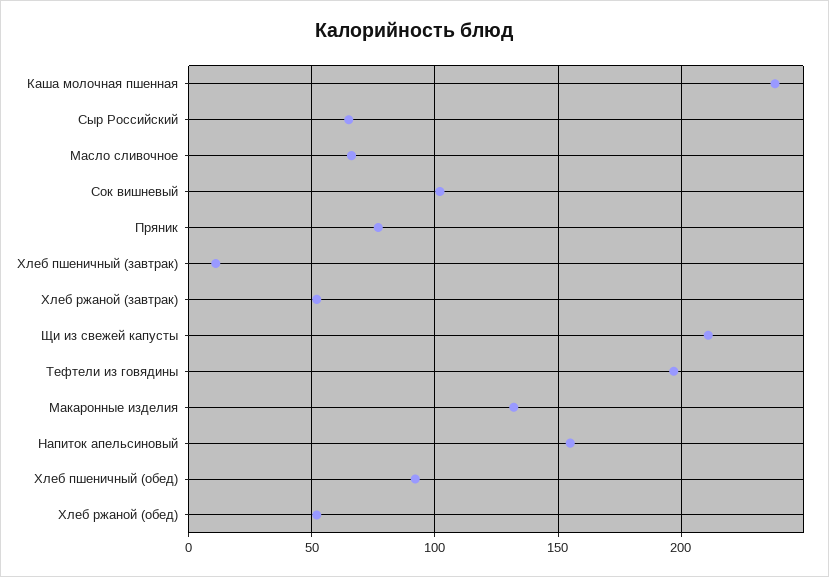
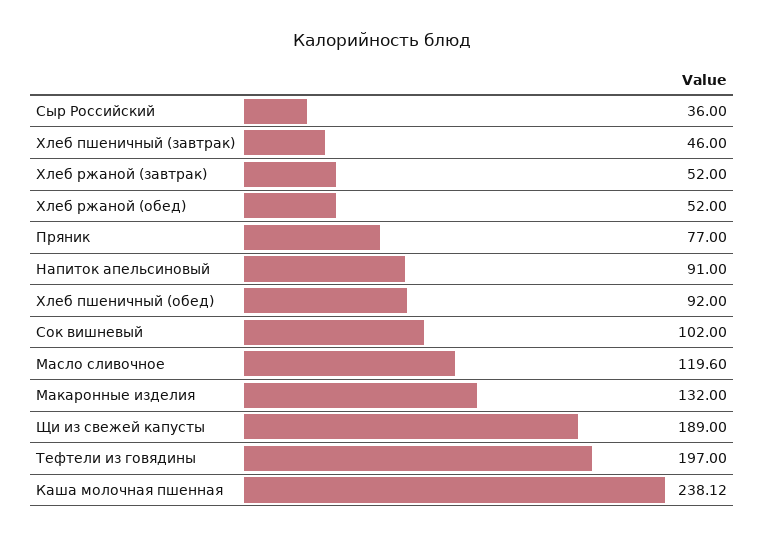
Сыр Российский: 65 -> 36
Масло сливочное: 65 -> 119.6
Хлеб пшеничный (завтрак): 10 -> 46
Щи из свежей капусты: 210 -> 189
Напиток апельсиновый: 155 -> 91

